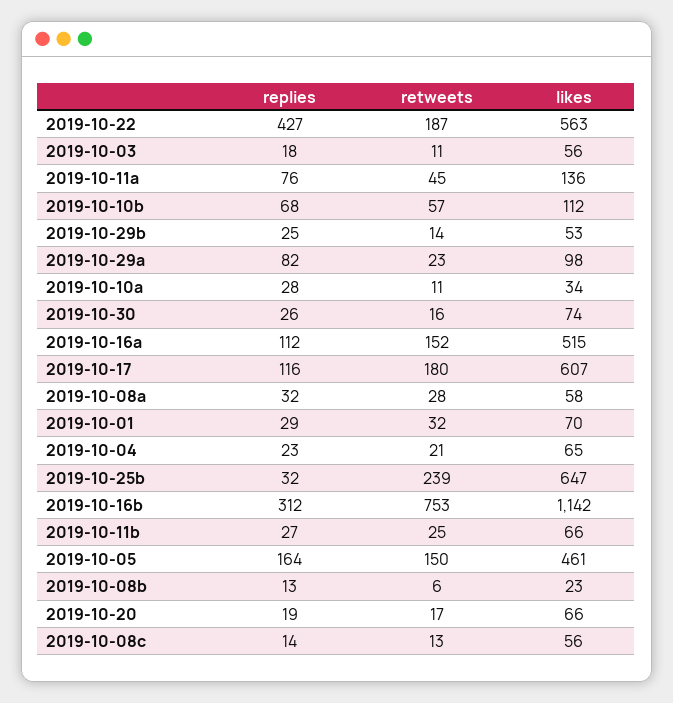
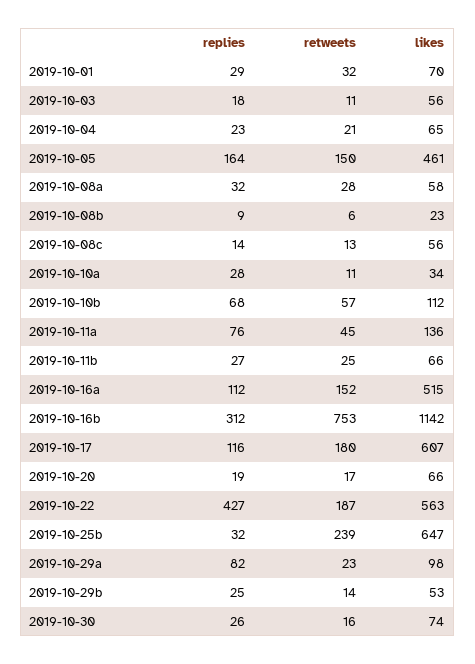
replies, 2019-10-08b: 13 -> 9

